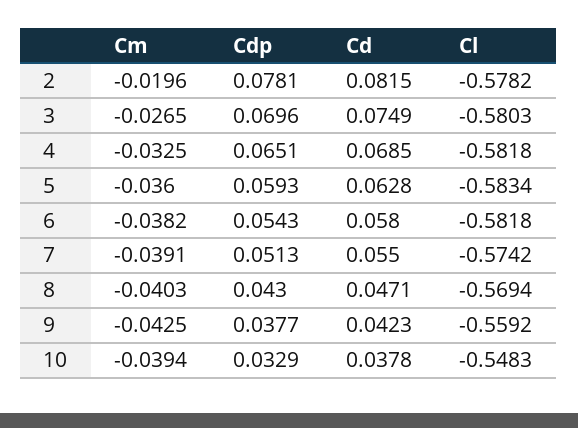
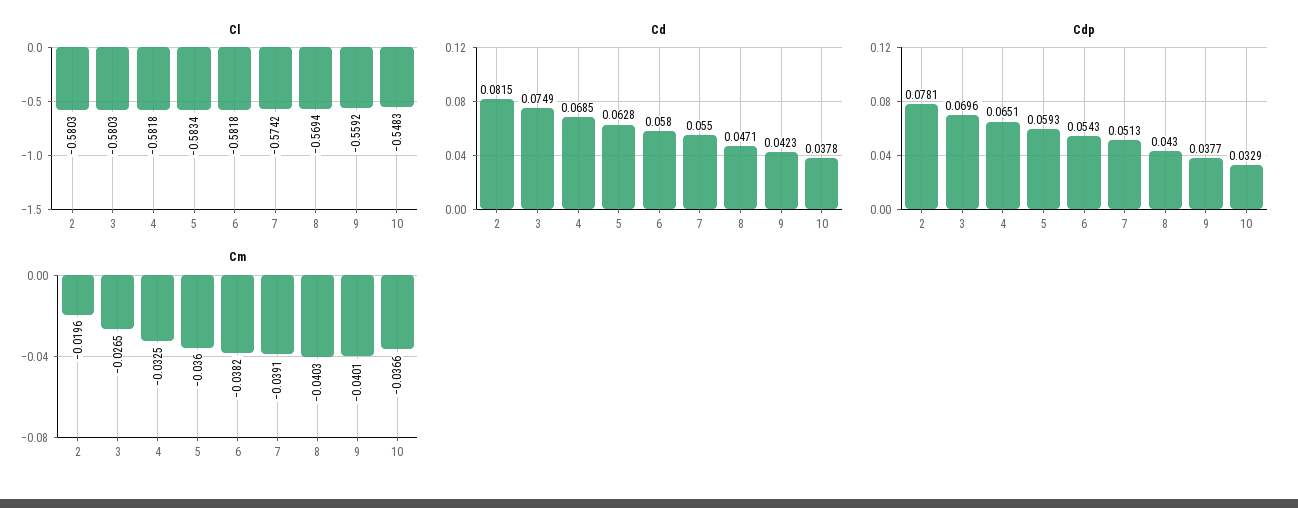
Cl, 2: -0.5782 -> -0.5803
Cm, 9: -0.0425 -> -0.0401
Cm, 10: -0.0394 -> -0.0366

